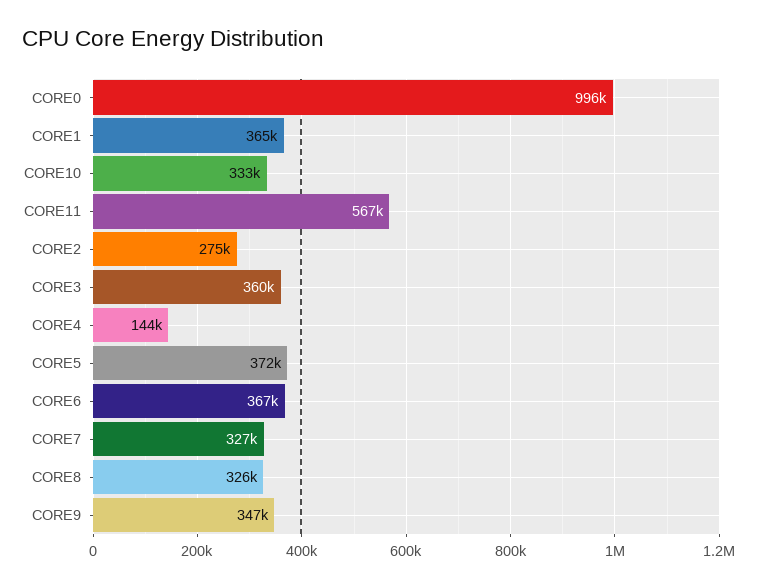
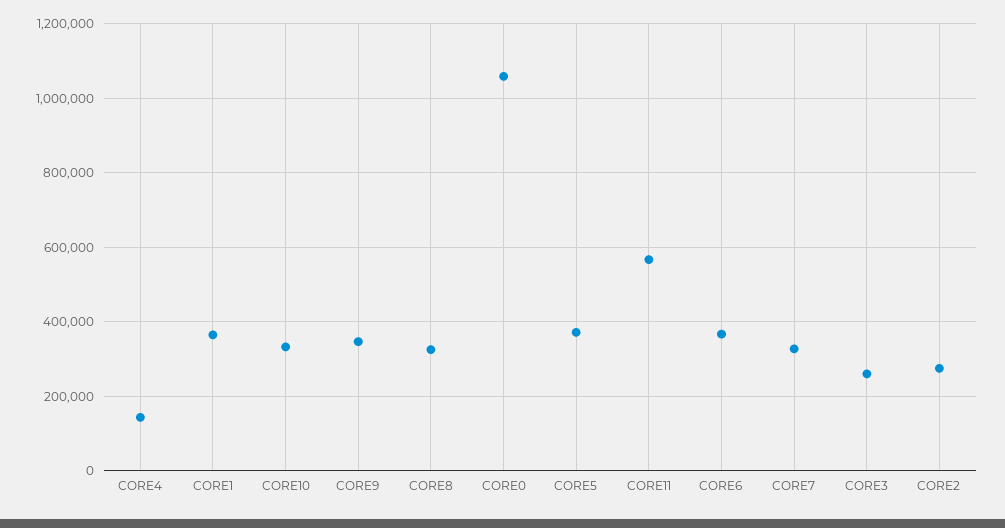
CORE0: 996000 -> 1060000
CORE3: 360000 -> 260000

